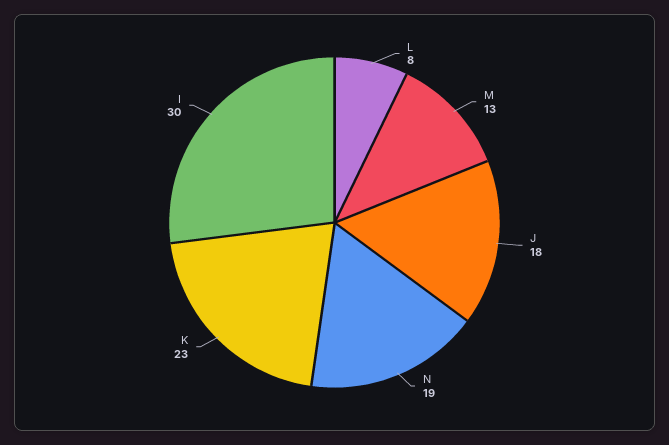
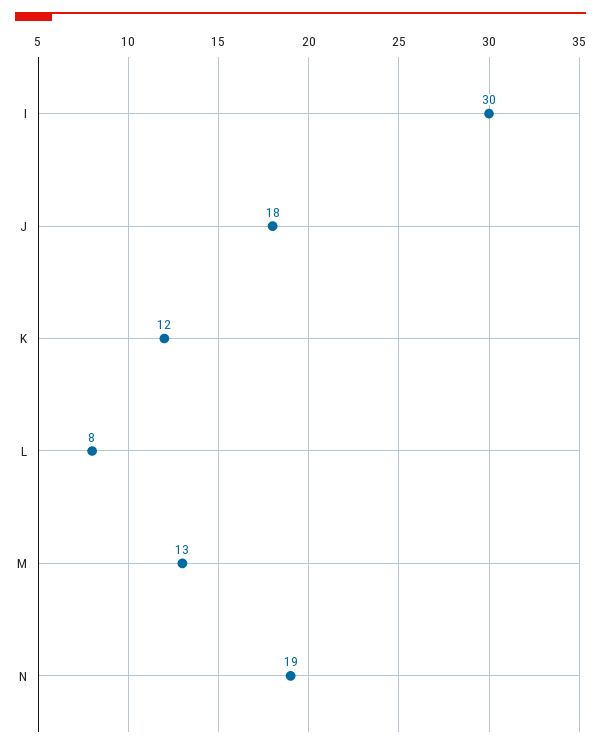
K: 23 -> 12

